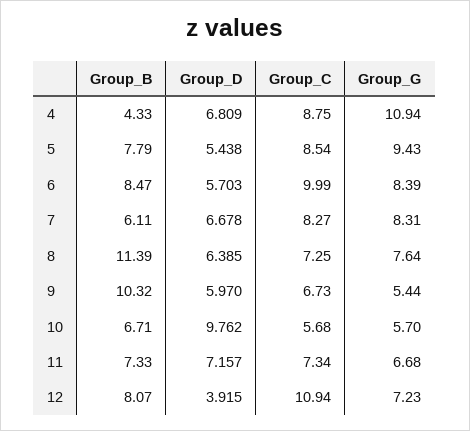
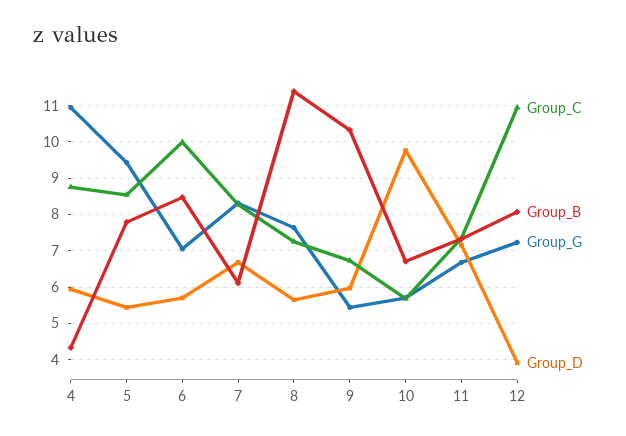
Group_D, 4: 6.809 -> 6
Group_G, 6: 8.39 -> 7
Group_D, 8: 6.385 -> 5.6

